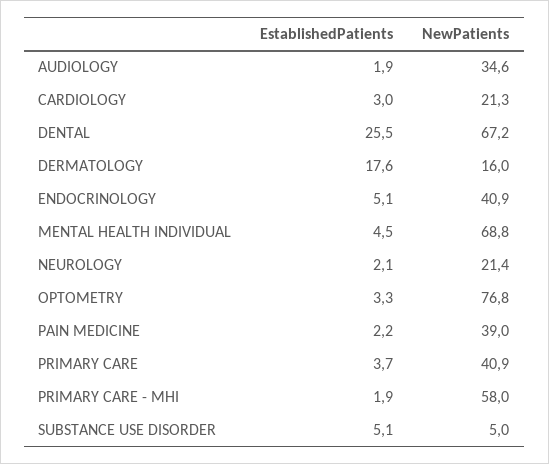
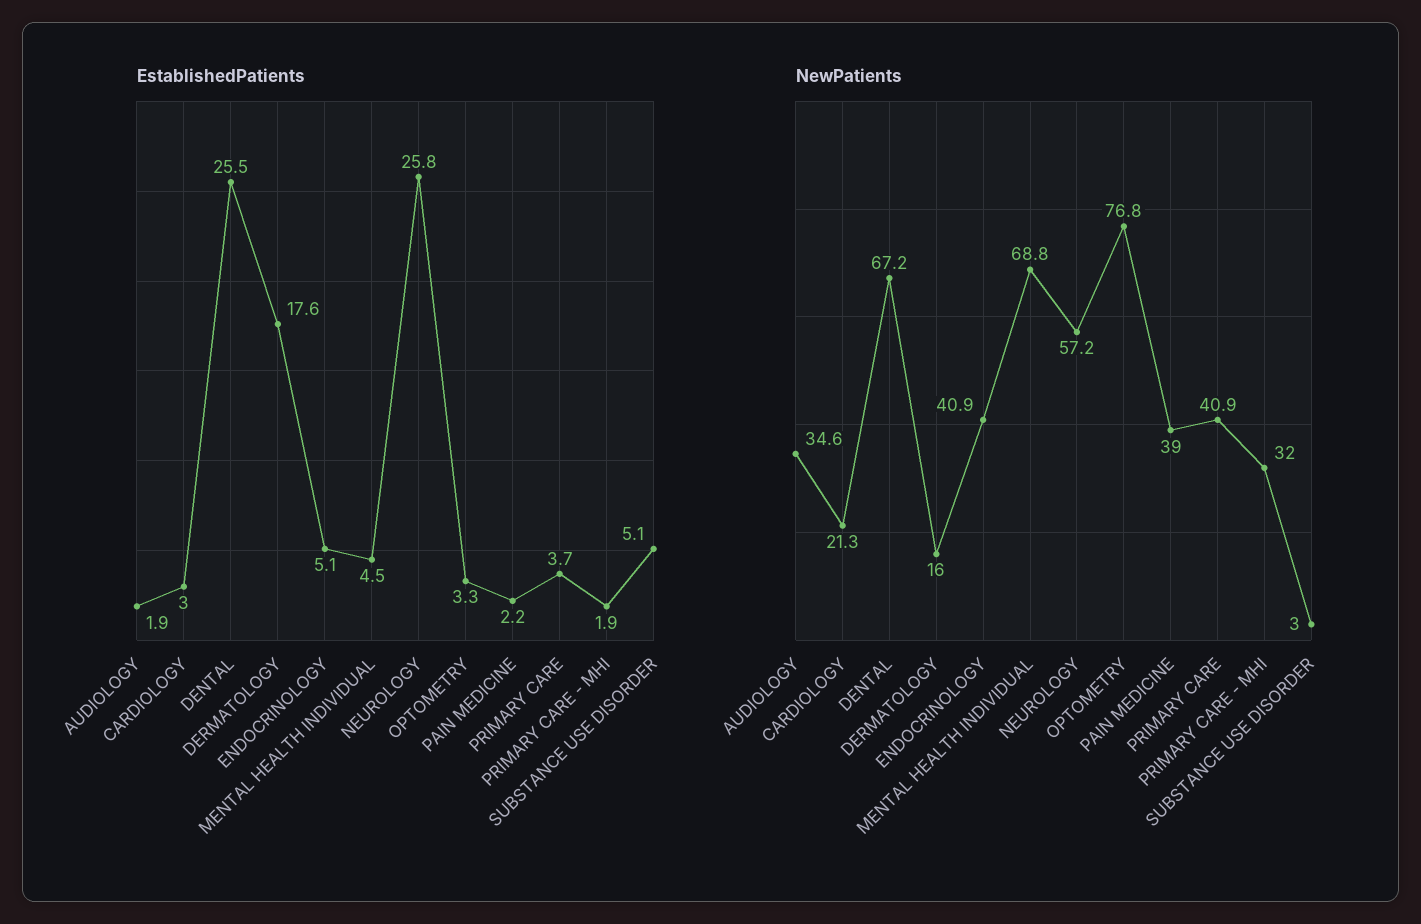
EstablishedPatients, NEUROLOGY: 2.1 -> 25.8
NewPatients, NEUROLOGY: 21.4 -> 57.2
NewPatients, PRIMARY CARE - MHI: 58 -> 32
NewPatients, SUBSTANCE USE DISORDER: 5 -> 3

